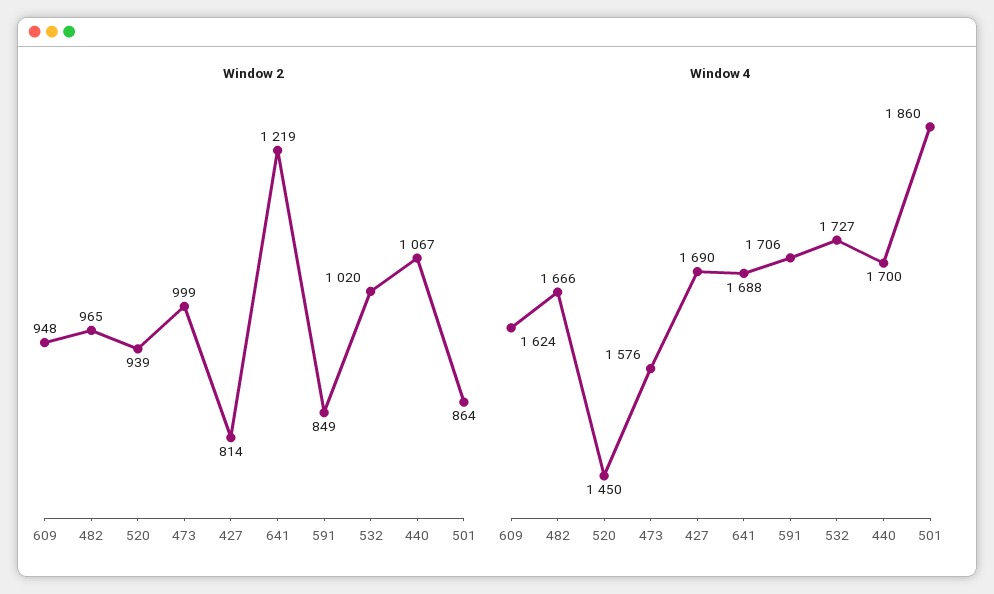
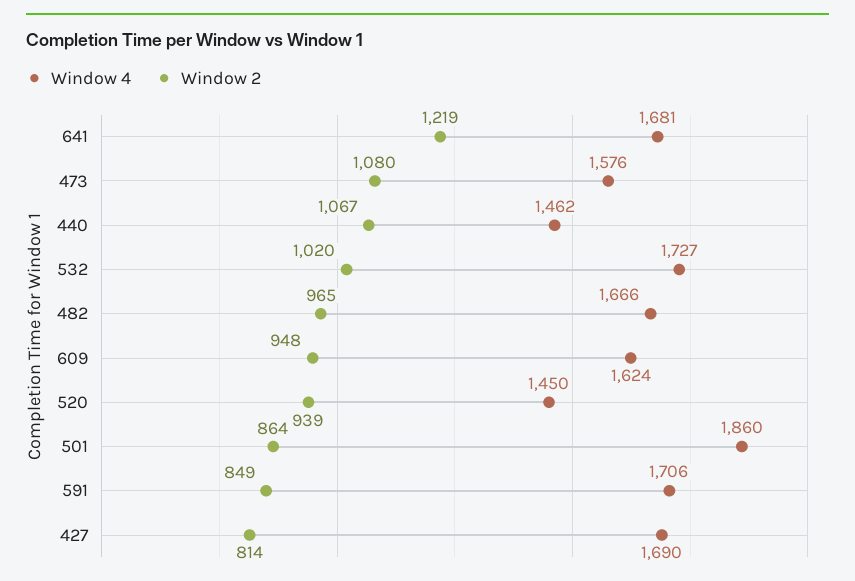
Window 2, 473: 999 -> 1080
Window 4, 641: 1688 -> 1681
Window 4, 440: 1700 -> 1462

